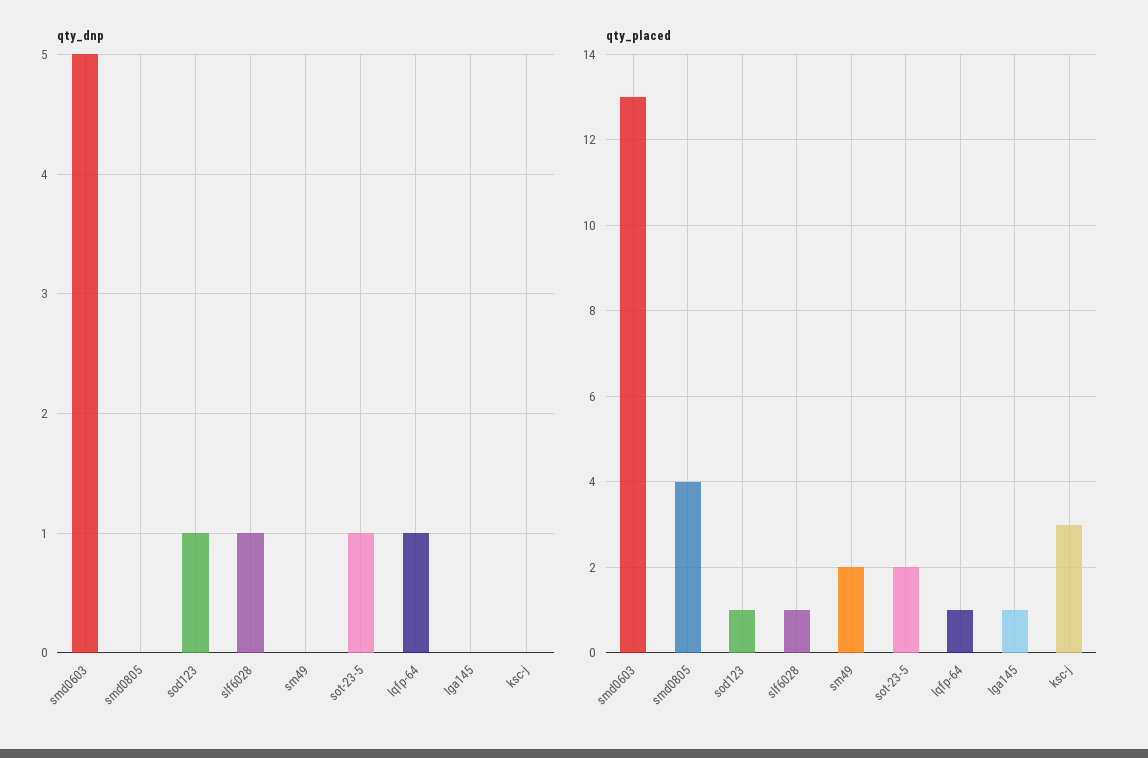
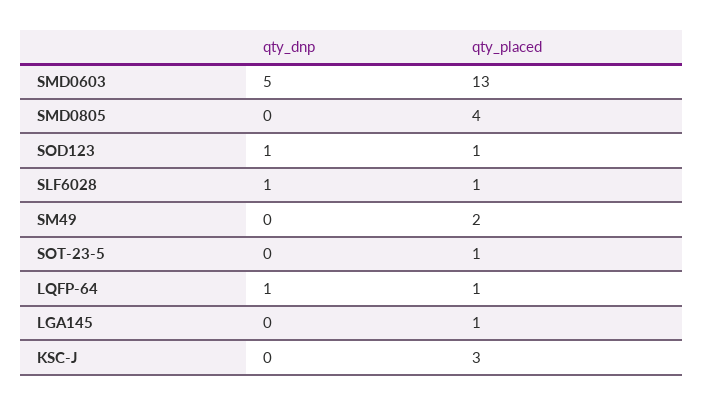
qty_dnp, sot-23-5: 1 -> 0
qty_placed, sot-23-5: 2 -> 1

